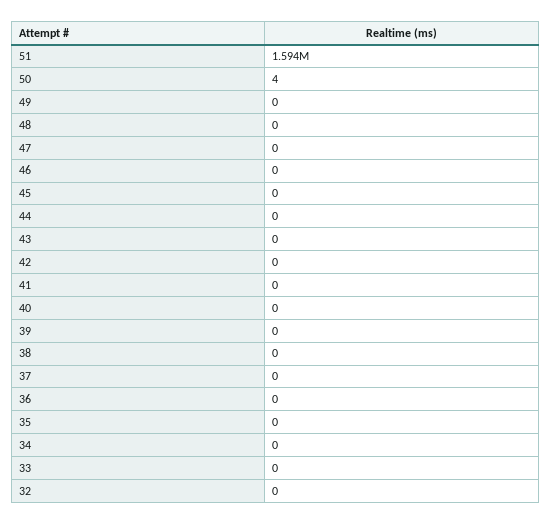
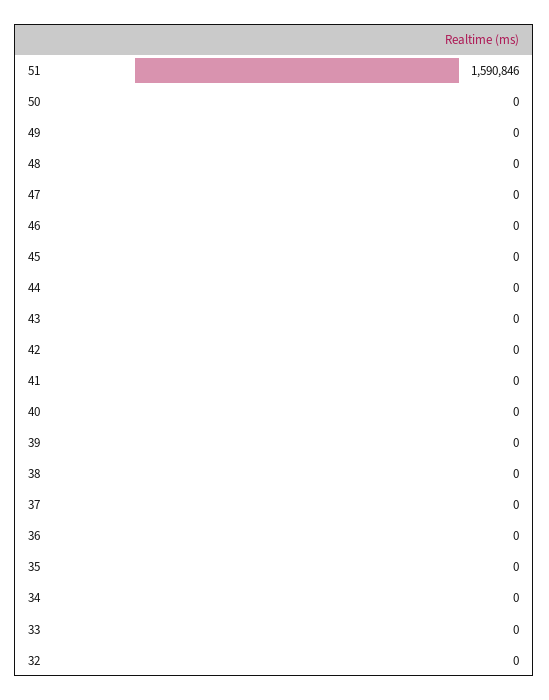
51: 1594000 -> 1590846
50: 4 -> 0

